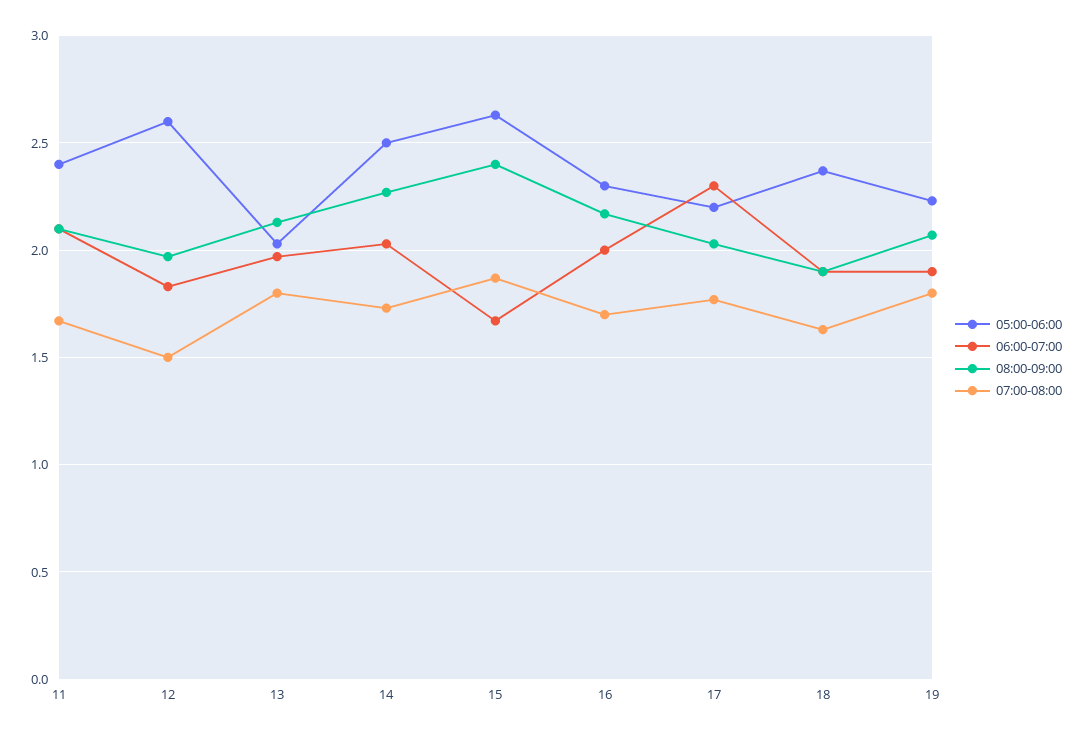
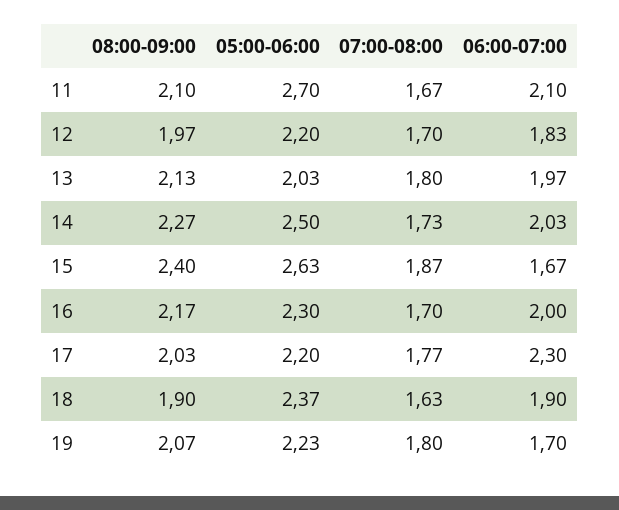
05:00-06:00, 11: 2.4 -> 2.7
05:00-06:00, 12: 2.6 -> 2.2
07:00-08:00, 12: 1.5 -> 1.7
06:00-07:00, 19: 1.9 -> 1.7

